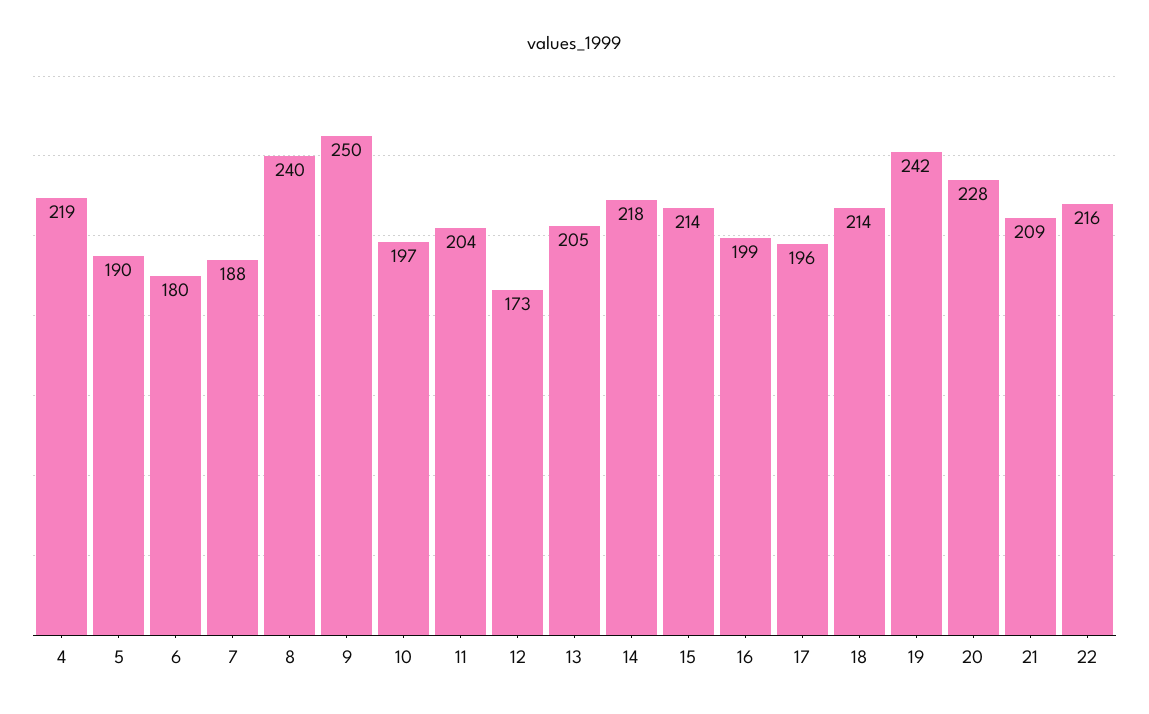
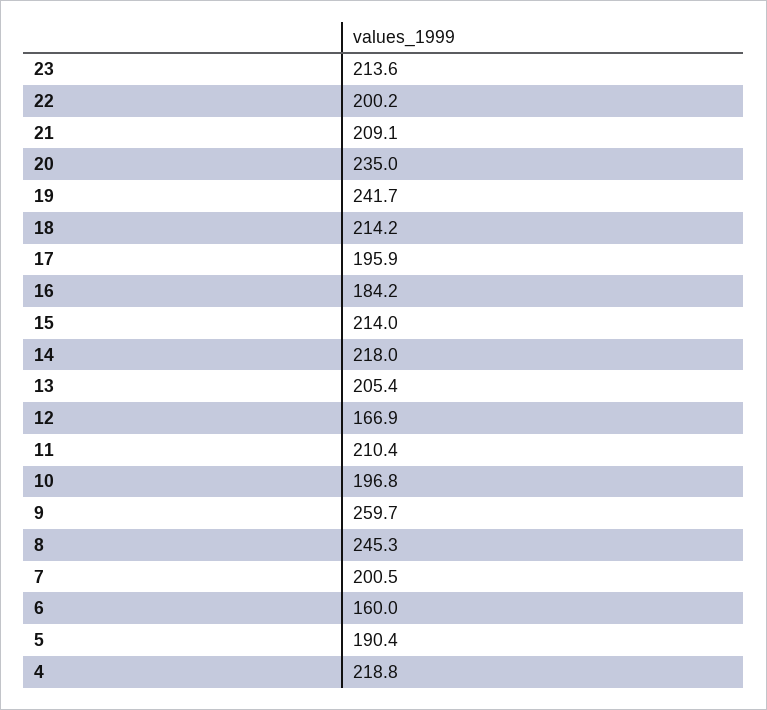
6: 180 -> 160
7: 188 -> 200.5
8: 240 -> 245.3
9: 250 -> 259.7
11: 204 -> 210.4
12: 173 -> 166.9
16: 199 -> 184.2
20: 228 -> 235
22: 216 -> 200.2
23: none -> 213.6

